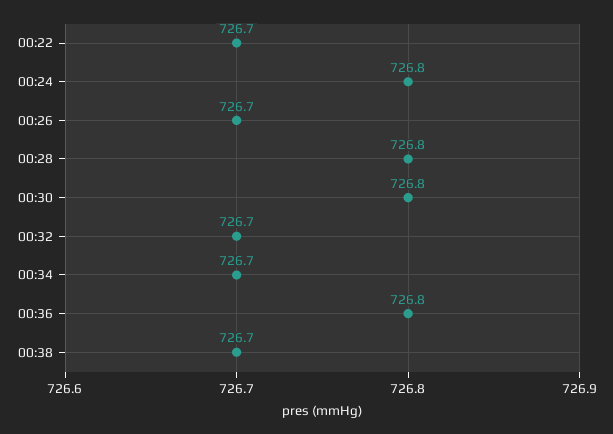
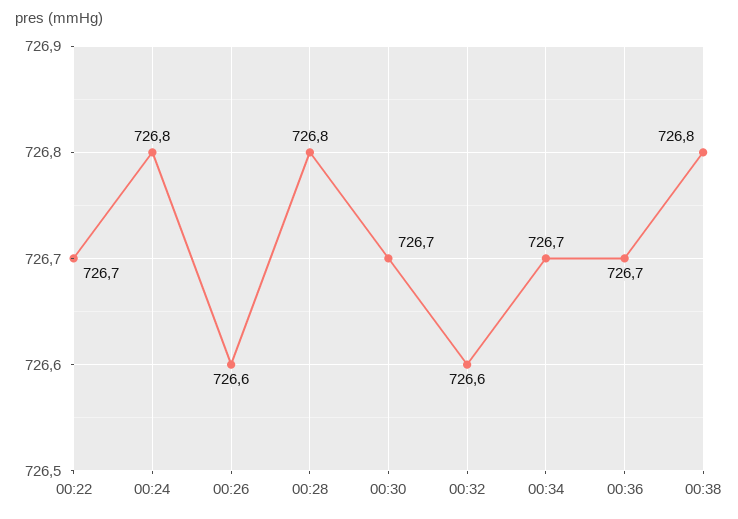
00:26: 726.7 -> 726.6
00:30: 726.8 -> 726.7
00:32: 726.7 -> 726.6
00:36: 726.8 -> 726.7
00:38: 726.7 -> 726.8

